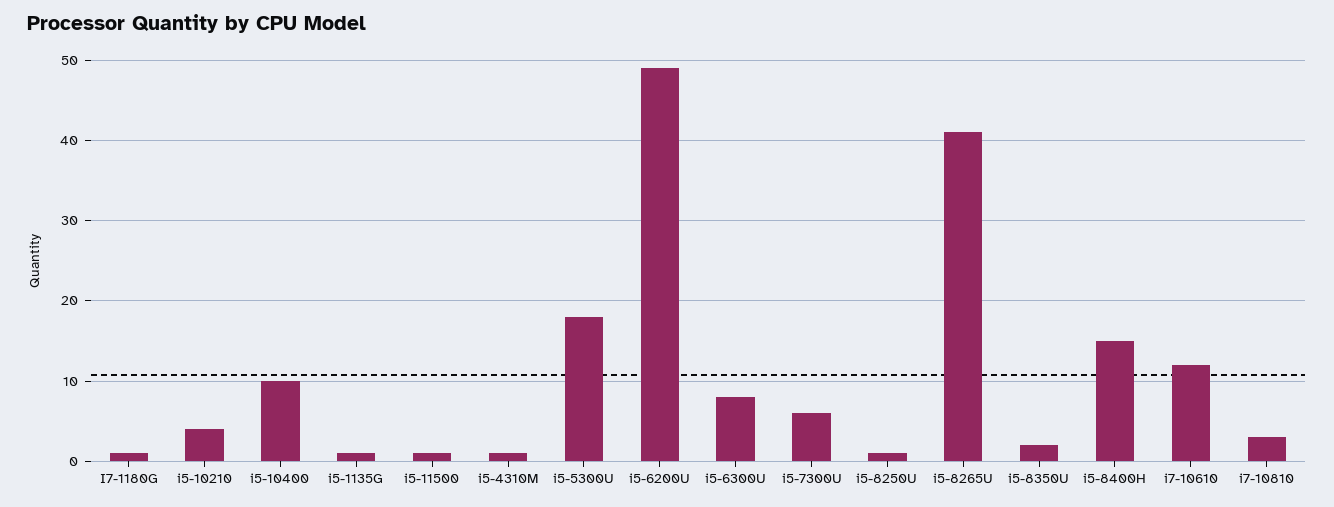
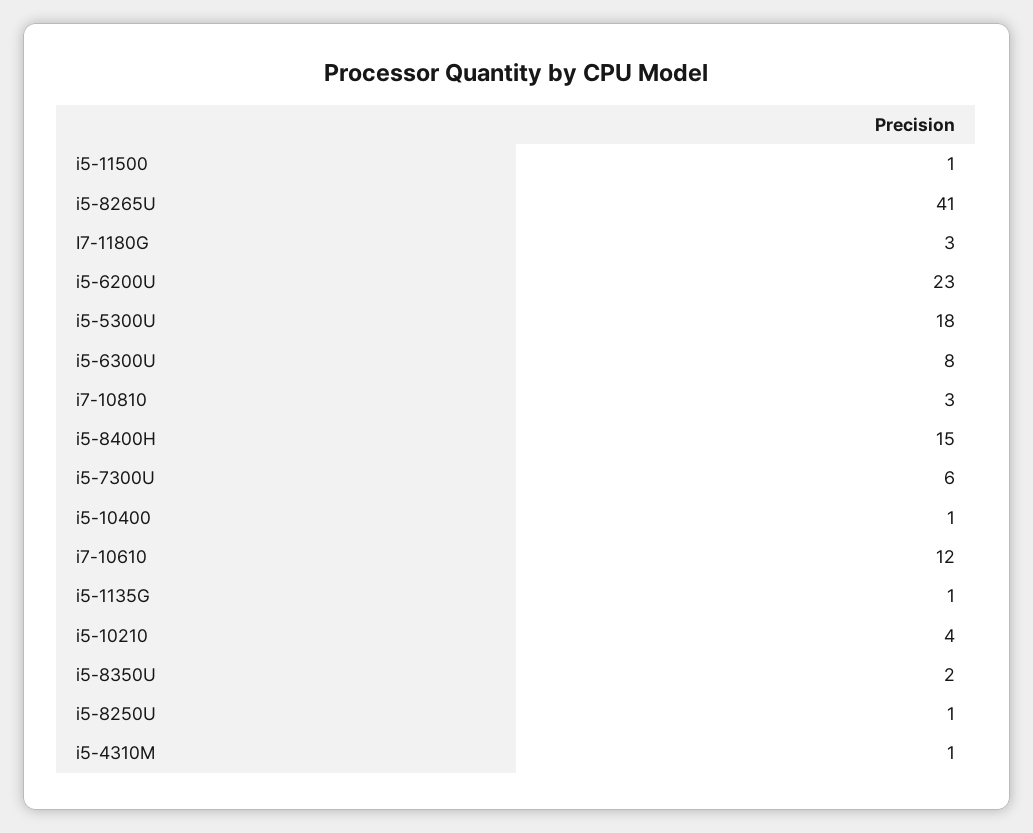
I7-1180G: 1 -> 3
i5-10400: 10 -> 1
i5-6200U: 49 -> 23

